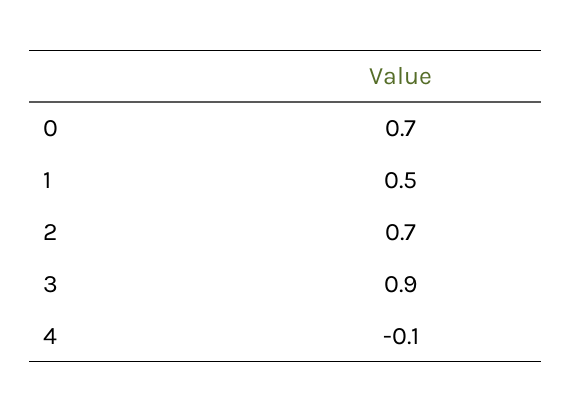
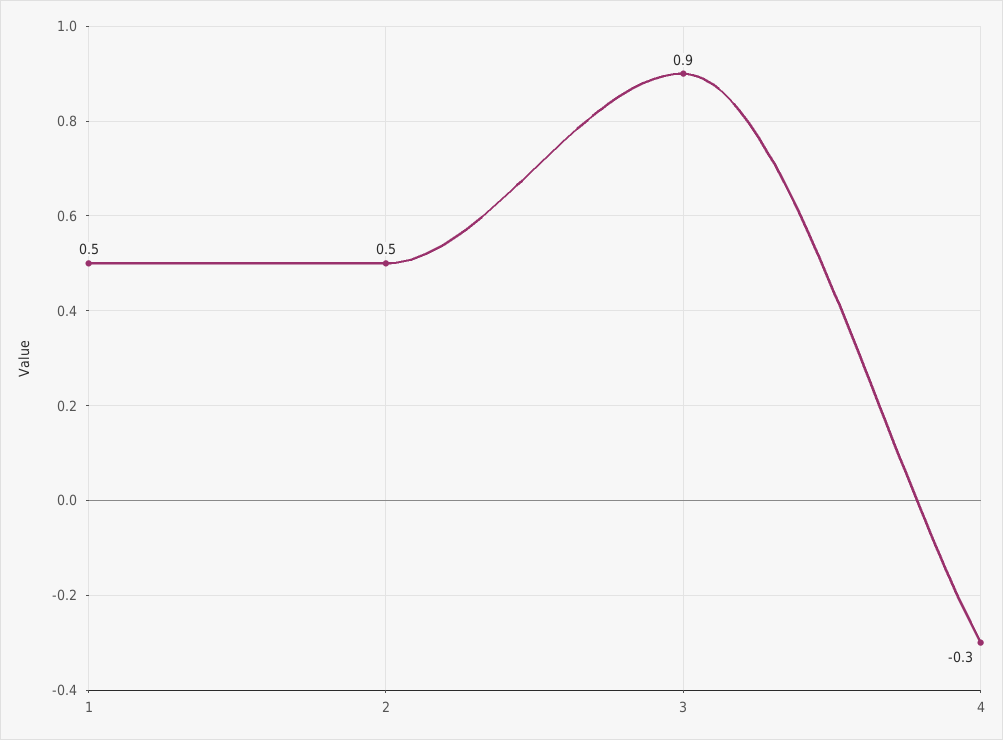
0: 0.7 -> none
2: 0.7 -> 0.5
4: -0.1 -> -0.3

